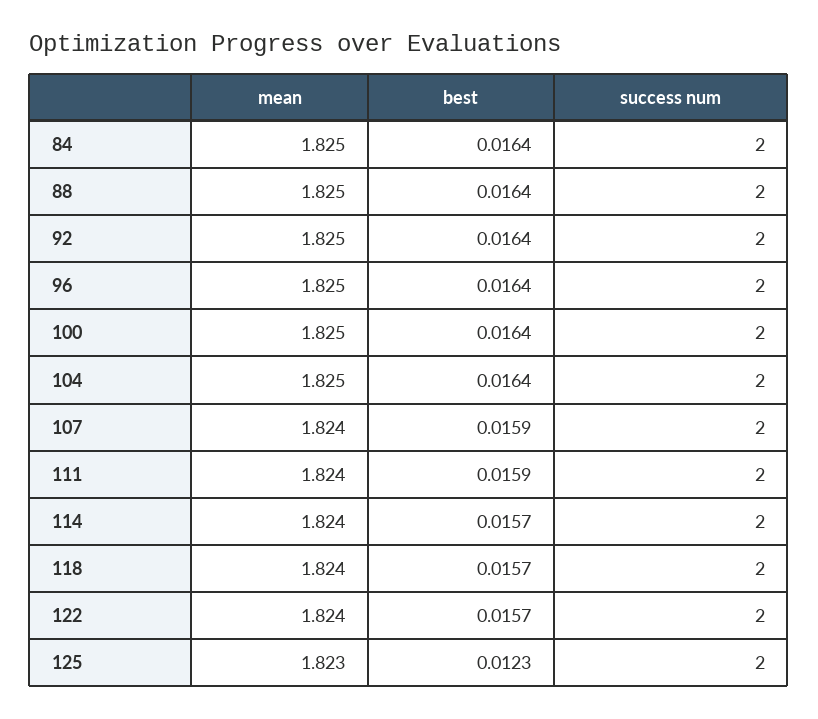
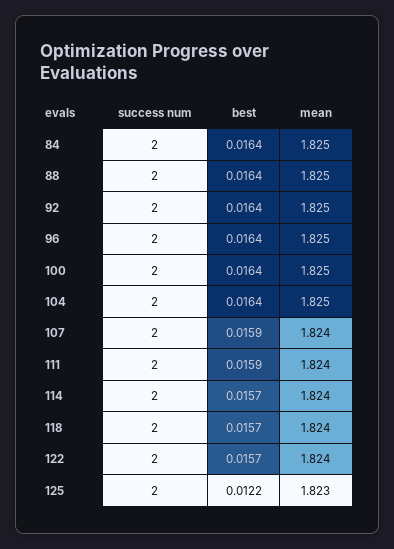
best, 125: 0.0123 -> 0.0122

